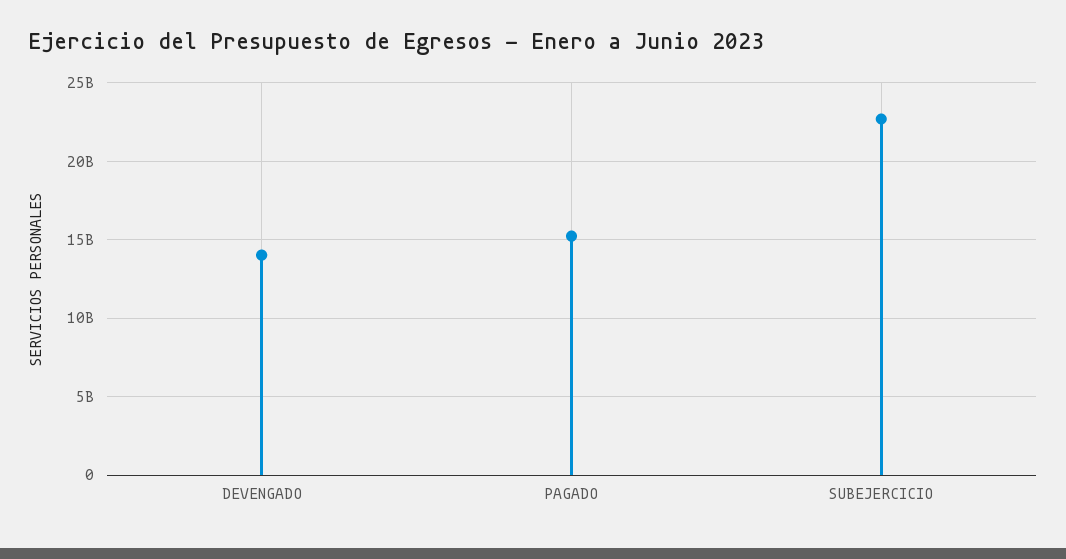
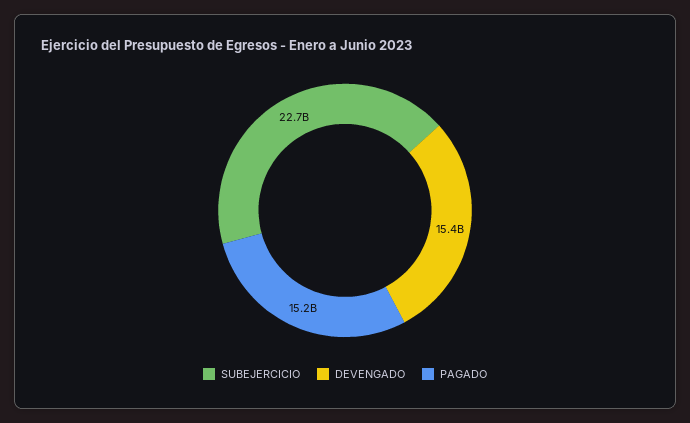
DEVENGADO: 14000000000 -> 15400000000

